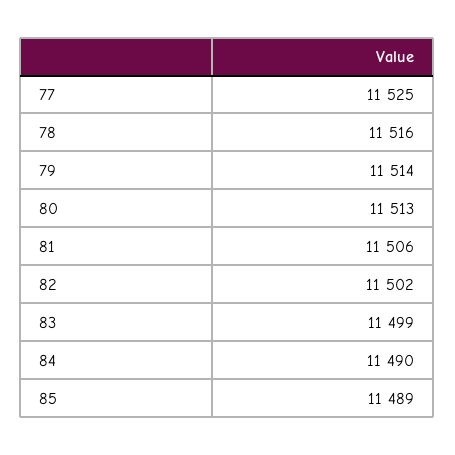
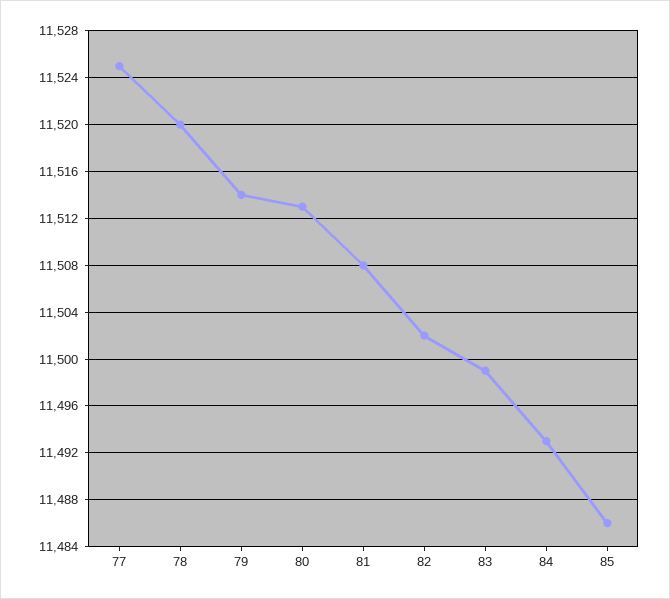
78: 11516 -> 11520
81: 11506 -> 11508
84: 11490 -> 11493
85: 11489 -> 11486

